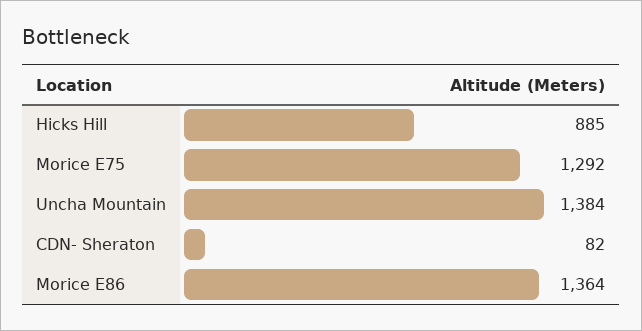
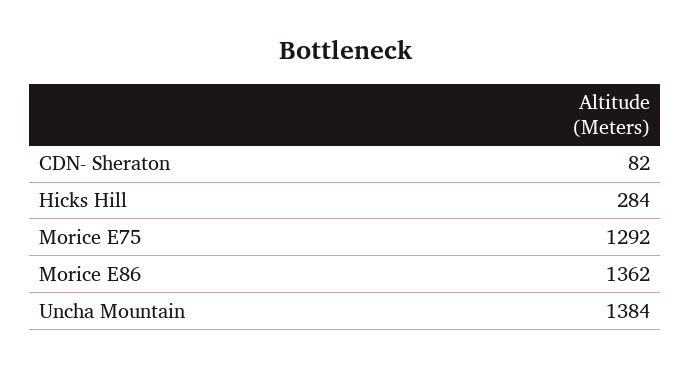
Hicks Hill: 885 -> 284
Morice E86: 1364 -> 1362

